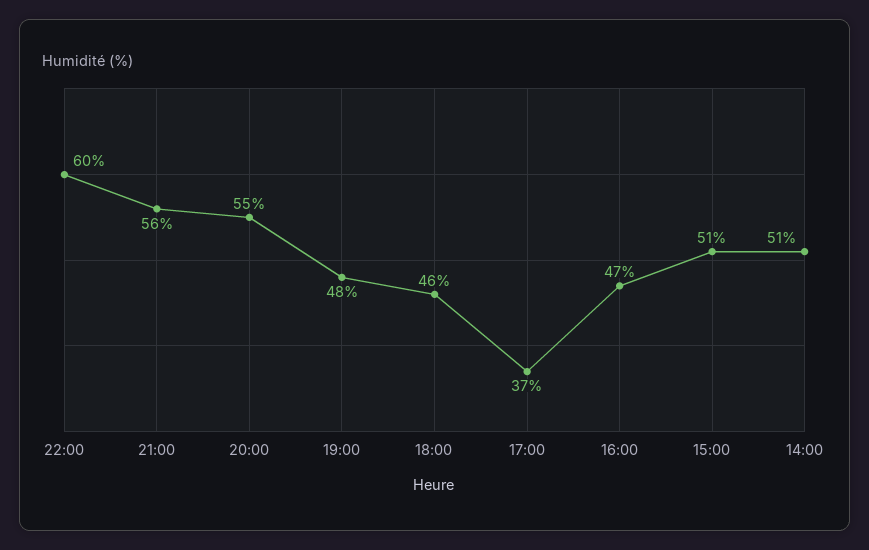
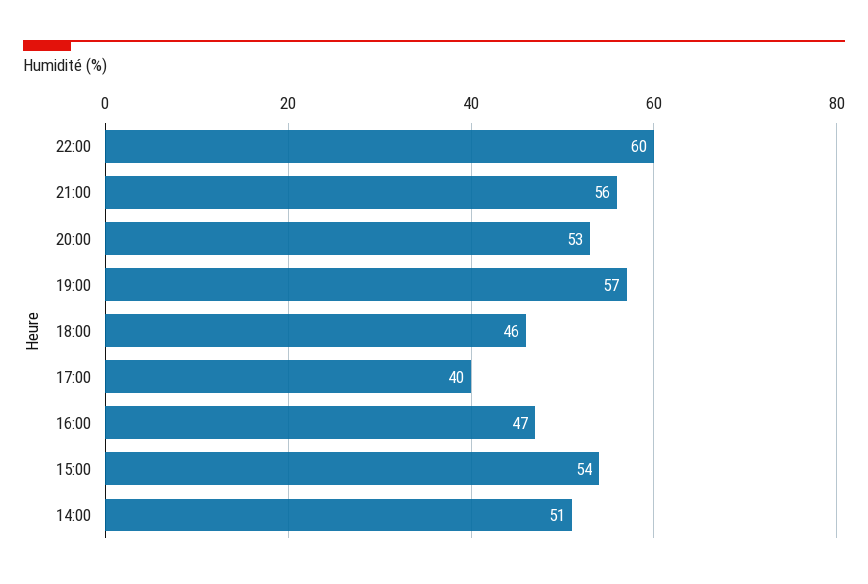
20:00: 55 -> 53
19:00: 48 -> 57
17:00: 37 -> 40
15:00: 51 -> 54

